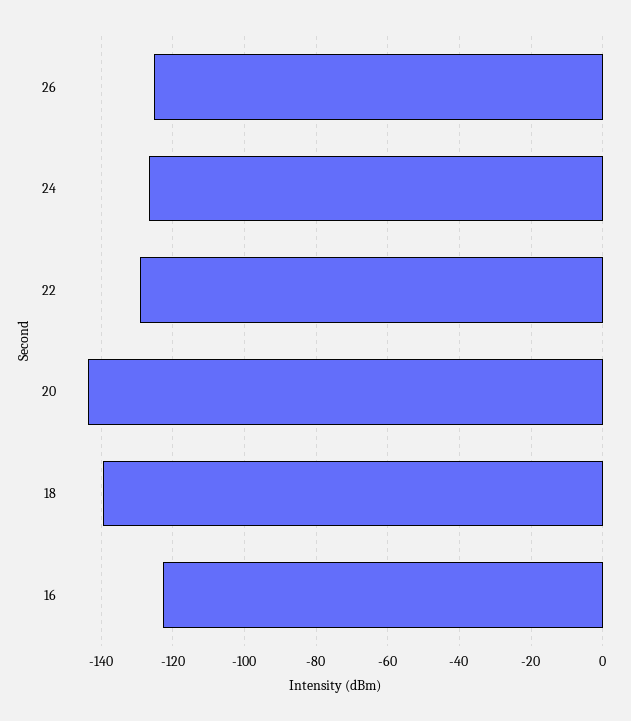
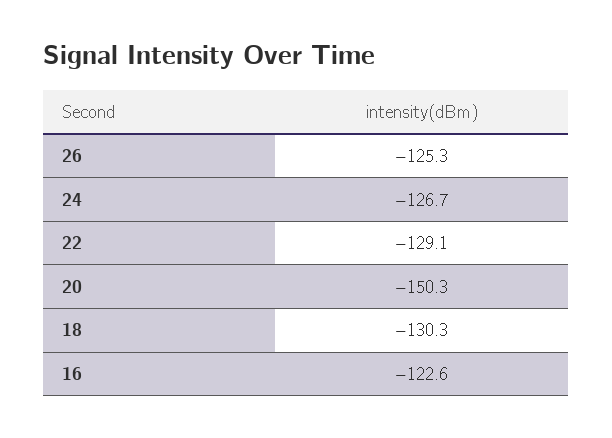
20: -144 -> -150.3
18: -140 -> -130.3

